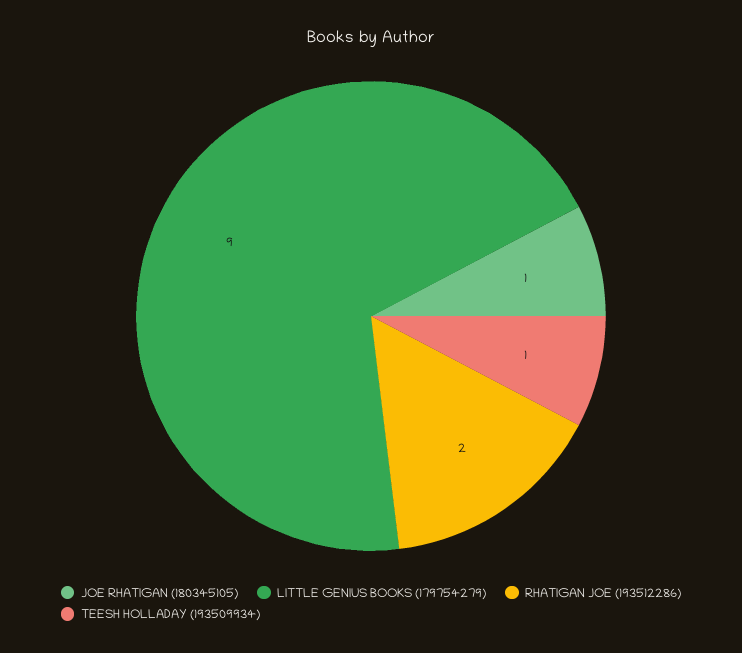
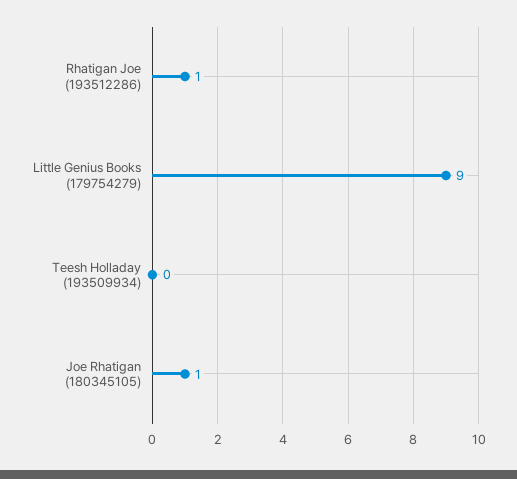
RHATIGAN JOE (193512286): 2 -> 1
TEESH HOLLADAY (193509934): 1 -> 0

